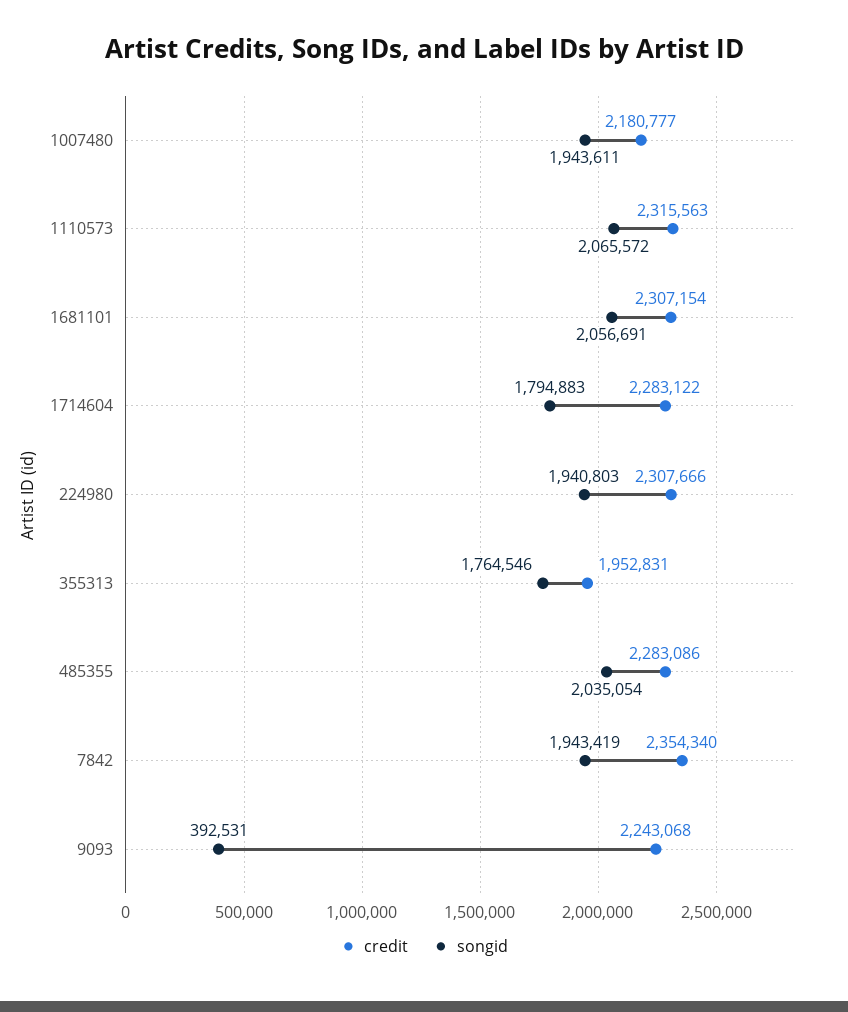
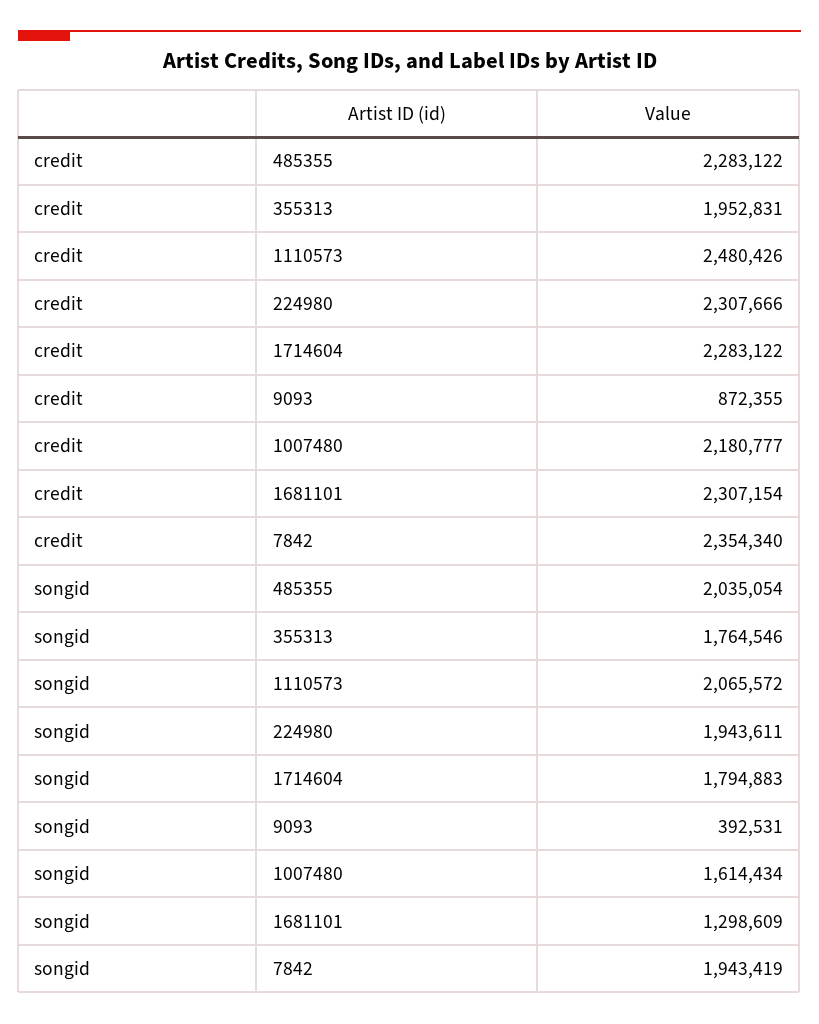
songid, 1007480: 1943611 -> 1614434
credit, 1110573: 2315563 -> 2480426
songid, 1681101: 2056691 -> 1298609
songid, 224980: 1940803 -> 1943611
credit, 485355: 2283086 -> 2283122
credit, 9093: 2243068 -> 872355

